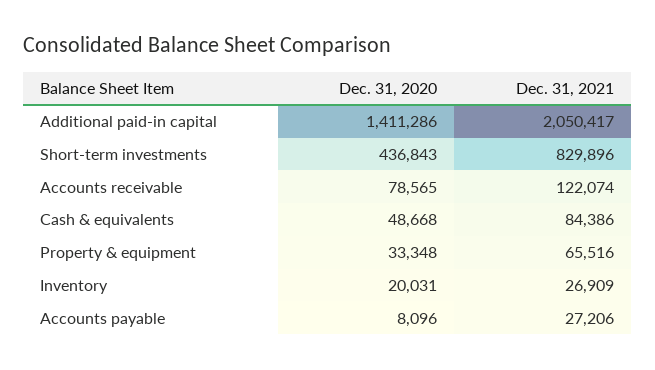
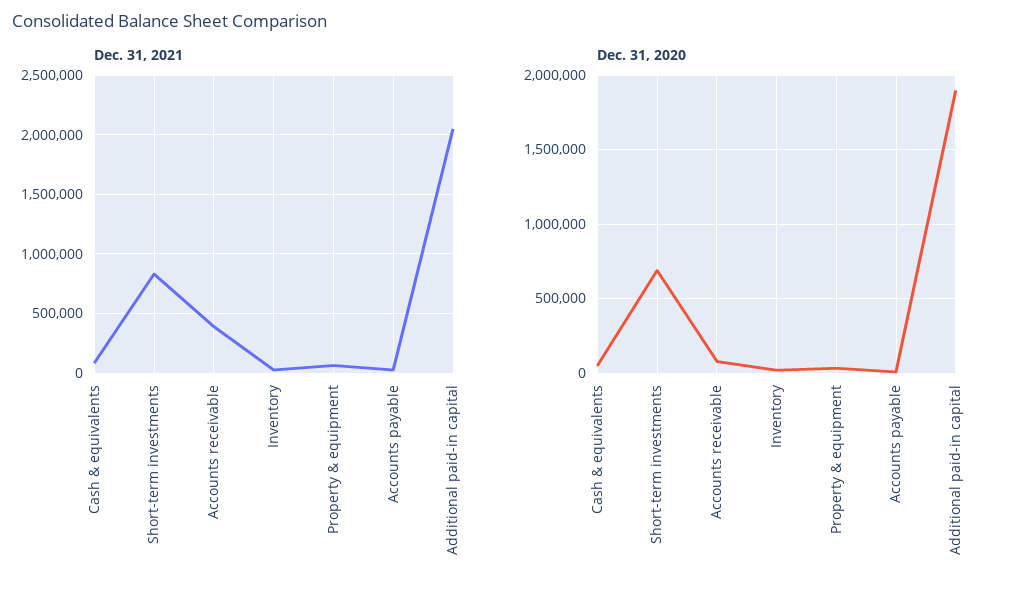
Dec. 31, 2020, Additional paid-in capital: 1411286 -> 1900000
Dec. 31, 2020, Short-term investments: 436843 -> 700000
Dec. 31, 2021, Accounts receivable: 122074 -> 400000

